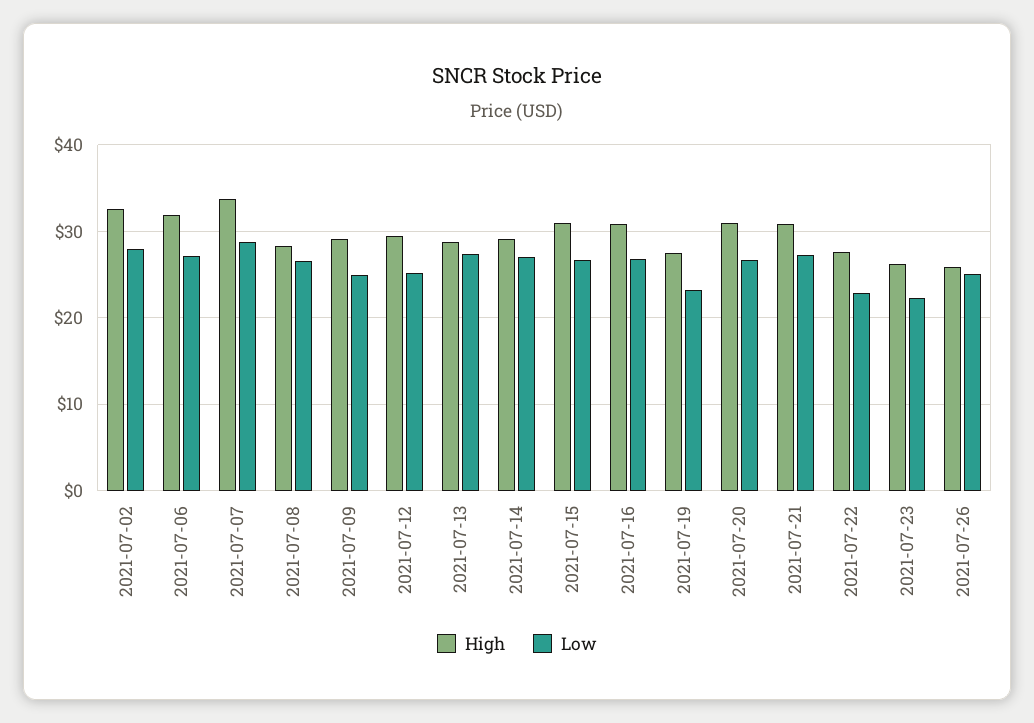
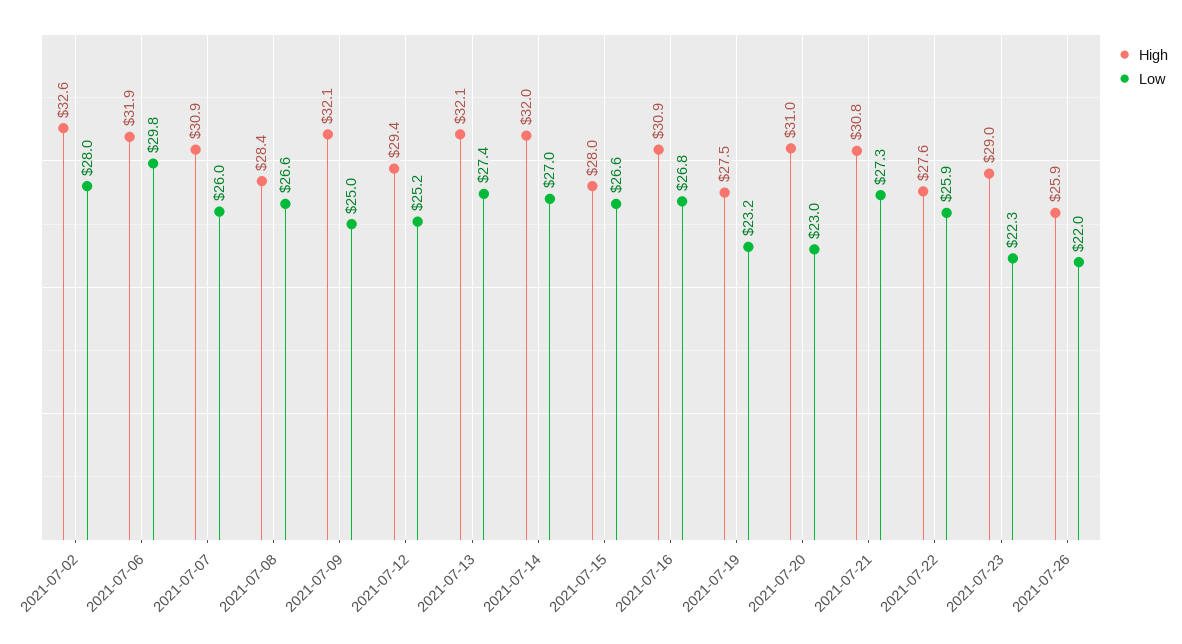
Low, 2021-07-06: 27 -> 29.8
High, 2021-07-07: 34 -> 30.9
Low, 2021-07-07: 29 -> 26
High, 2021-07-09: 29 -> 32.1
High, 2021-07-13: 29 -> 32.1
High, 2021-07-14: 29 -> 32
High, 2021-07-15: 31 -> 28
Low, 2021-07-20: 27 -> 23
Low, 2021-07-22: 23 -> 25.9
High, 2021-07-23: 26 -> 29
Low, 2021-07-26: 25 -> 22

